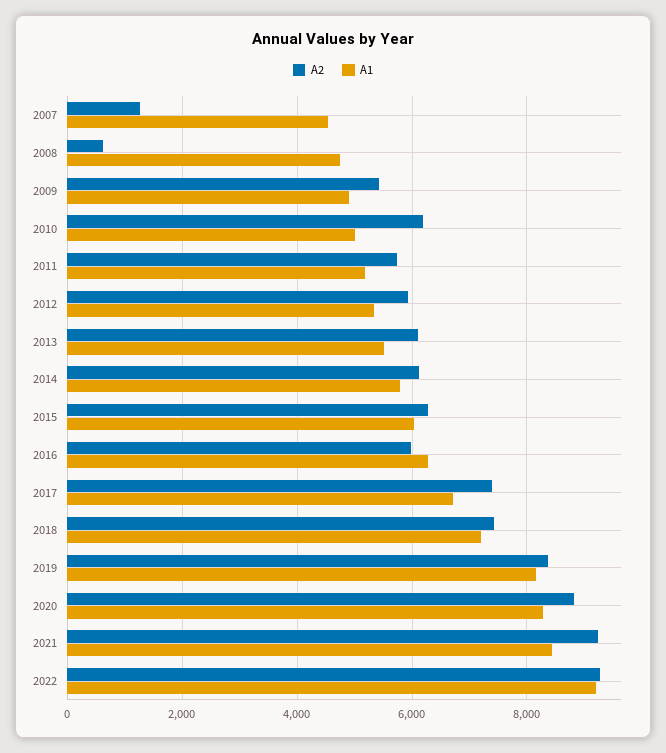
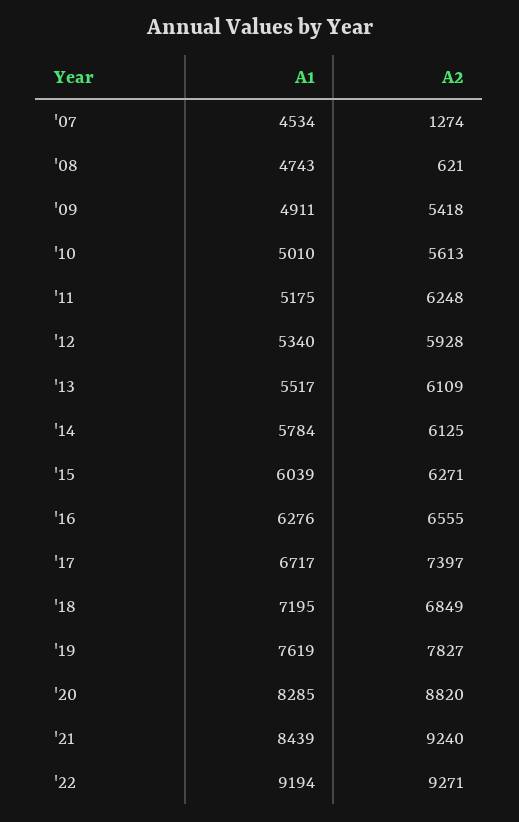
A2, 2010: 6200 -> 5613
A2, 2011: 5800 -> 6248
A2, 2016: 6000 -> 6555
A2, 2018: 7400 -> 6849
A2, 2019: 8400 -> 7827
A1, 2019: 8200 -> 7619

